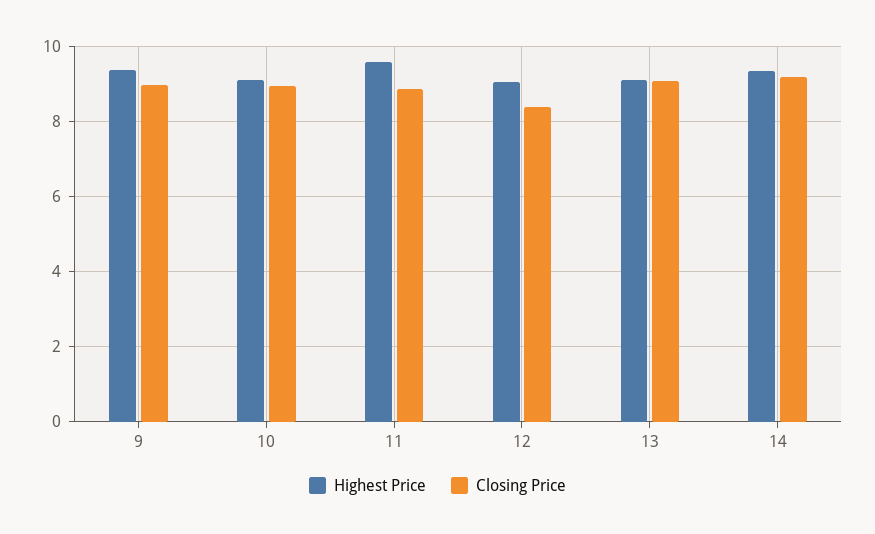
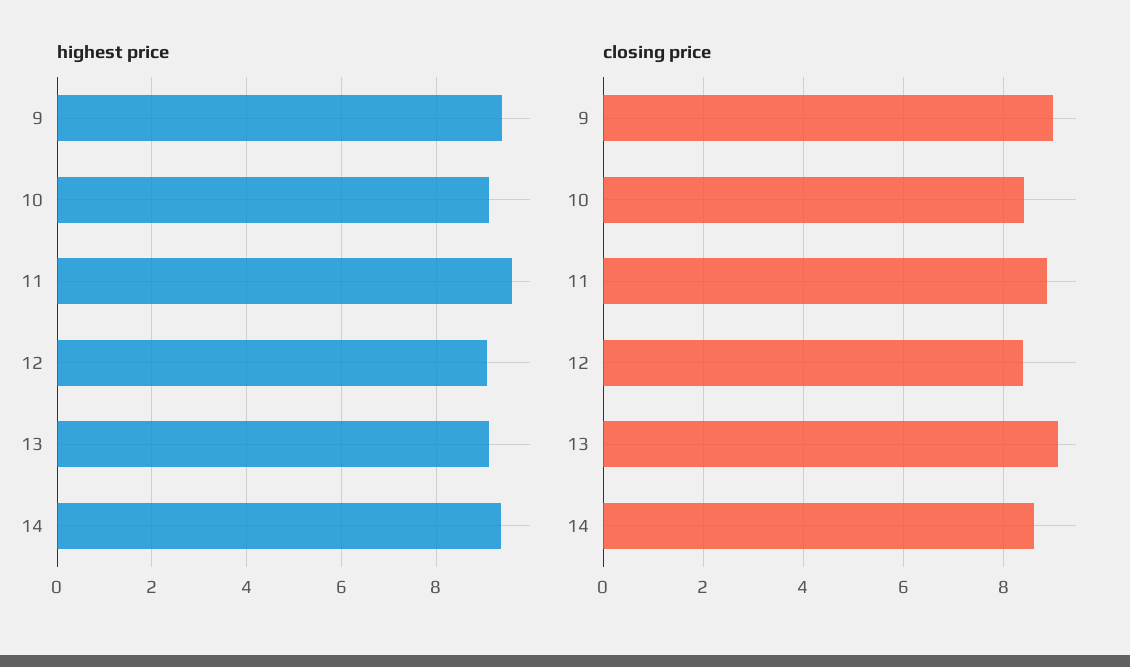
Closing Price, 10: 9 -> 8.4
Closing Price, 14: 9.2 -> 8.6

